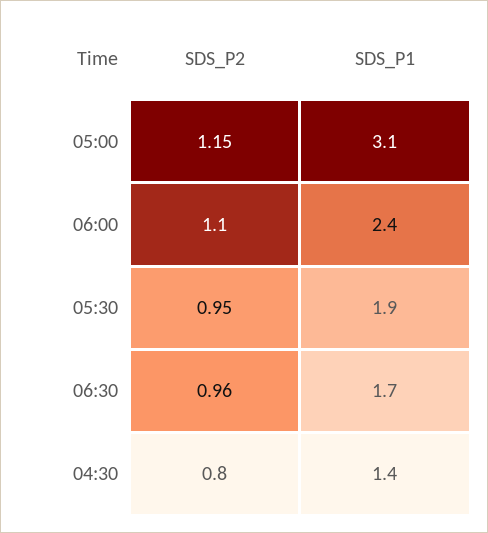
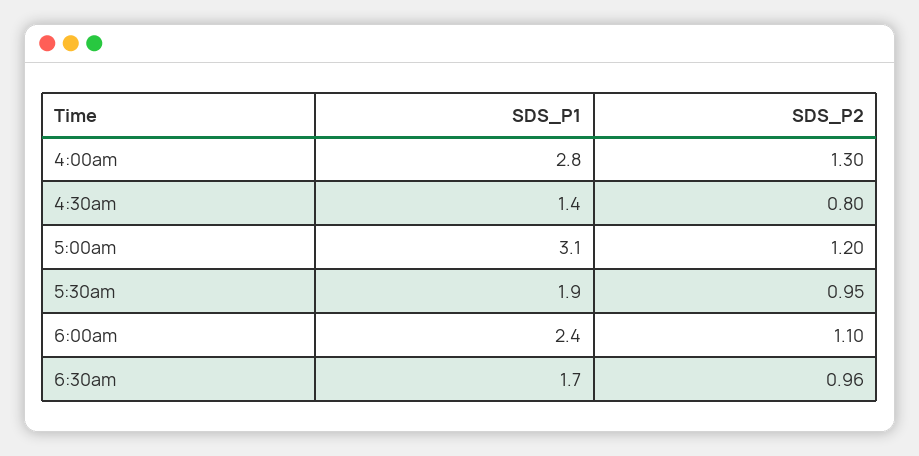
SDS_P2, 05:00: 1.15 -> 1.2
SDS_P1, 4:00am: none -> 2.8
SDS_P2, 4:00am: none -> 1.3

